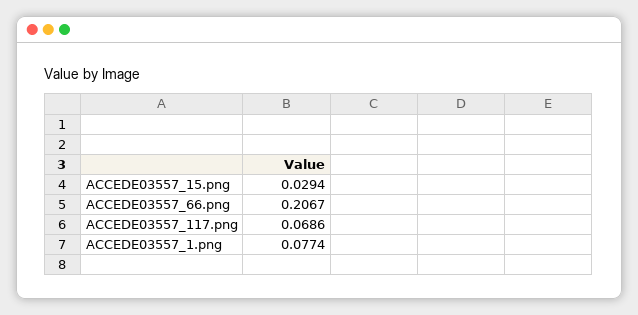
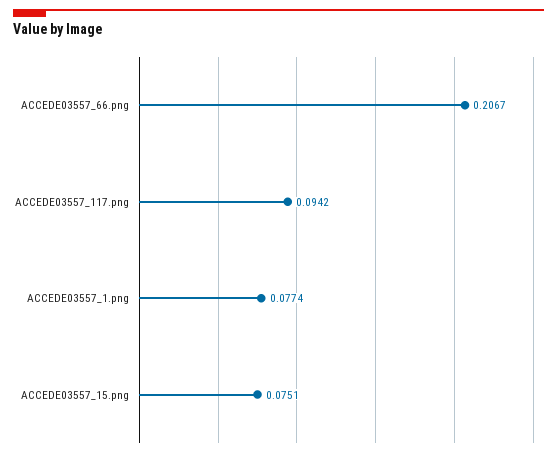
ACCEDE03557_15.png: 0.0294 -> 0.0751
ACCEDE03557_117.png: 0.0686 -> 0.0942

